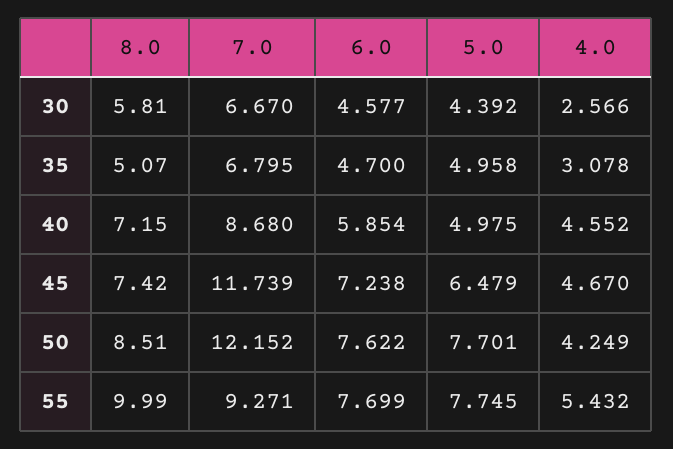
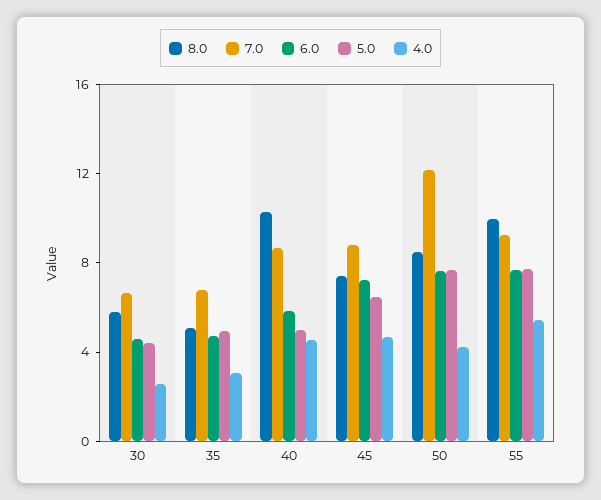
8.0, 40: 7.15 -> 10
7.0, 45: 11.739 -> 9

